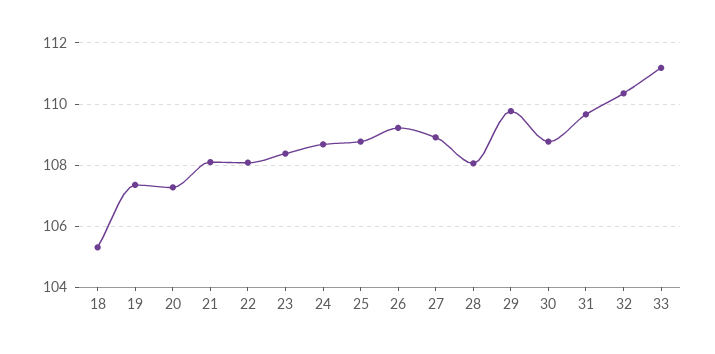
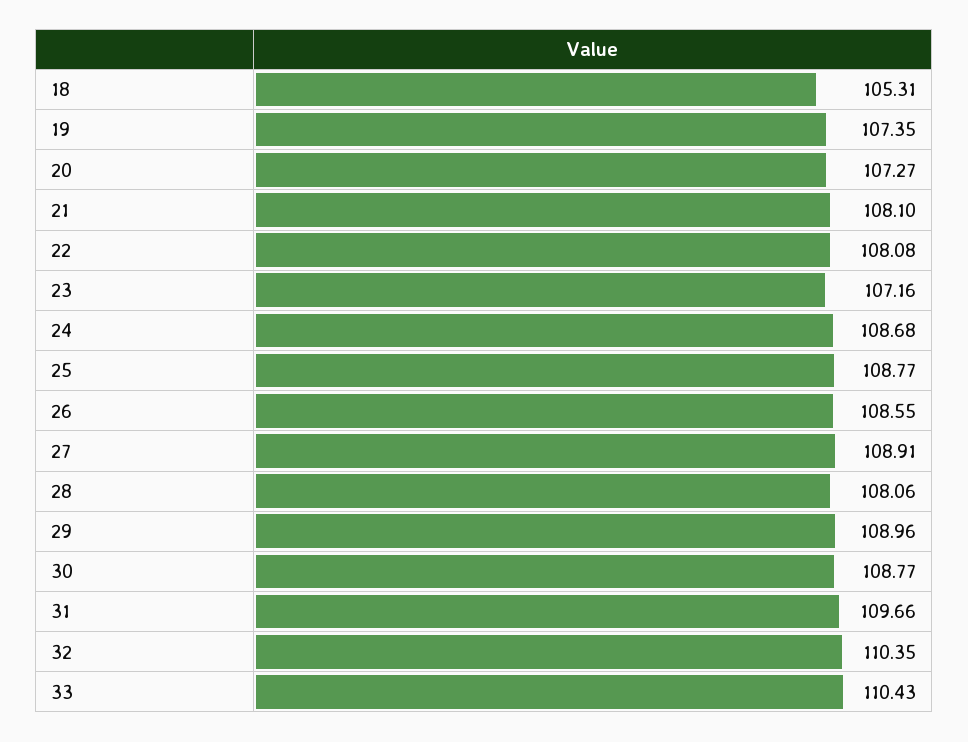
23: 108.4 -> 107.16
26: 109.2 -> 108.55
29: 109.8 -> 108.96
33: 111.2 -> 110.43

